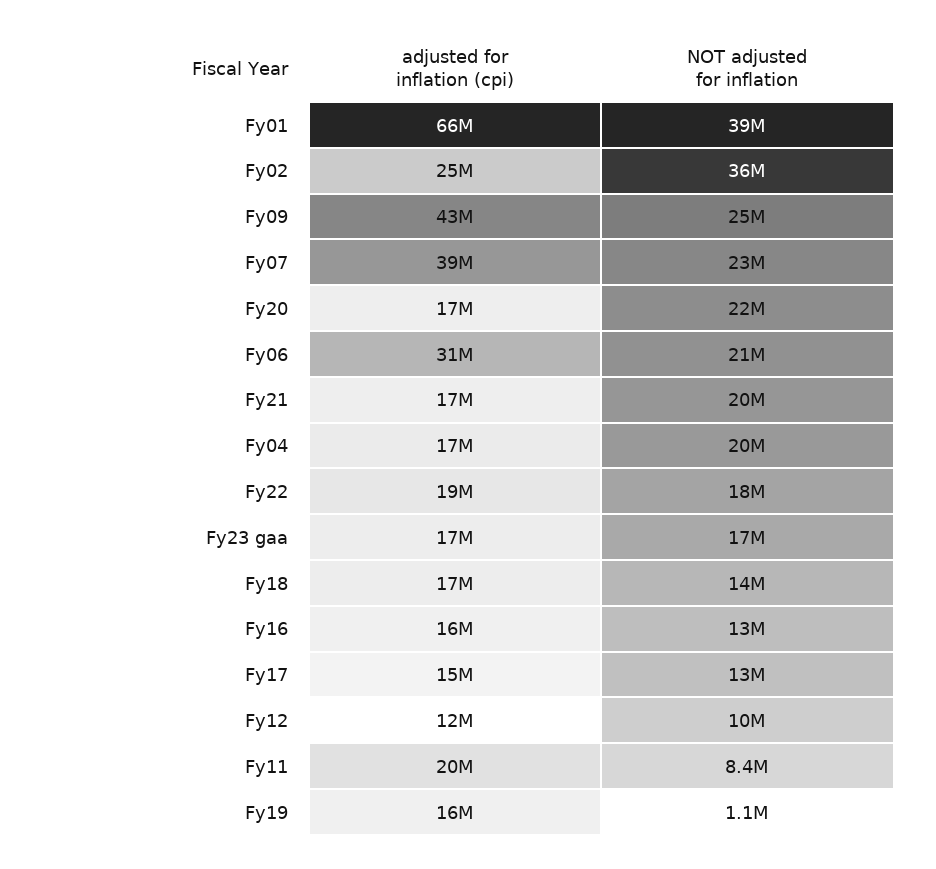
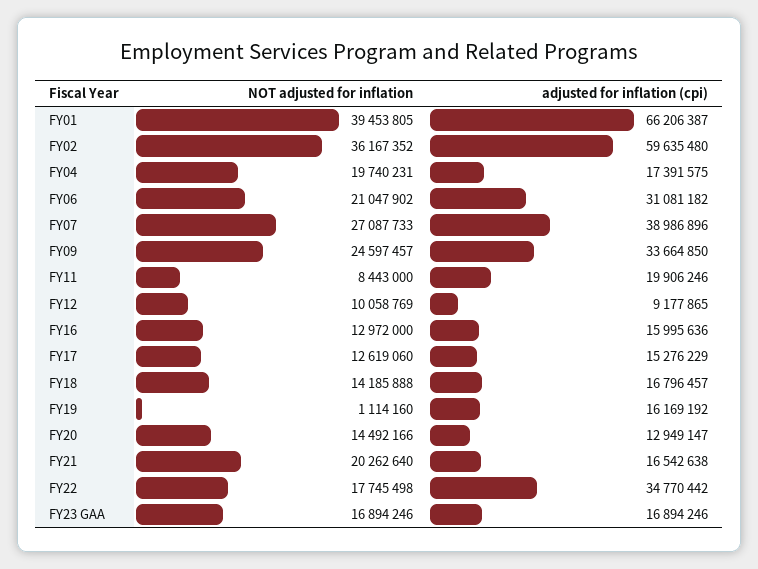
adjusted for inflation (cpi), Fy02: 25000000 -> 59635480
adjusted for inflation (cpi), Fy09: 43000000 -> 33664850
NOT adjusted for inflation, Fy07: 23000000 -> 27087733
adjusted for inflation (cpi), Fy20: 17000000 -> 12949147
NOT adjusted for inflation, Fy20: 22000000 -> 14492166
adjusted for inflation (cpi), Fy22: 19000000 -> 34770442
adjusted for inflation (cpi), Fy12: 12000000 -> 9177865

